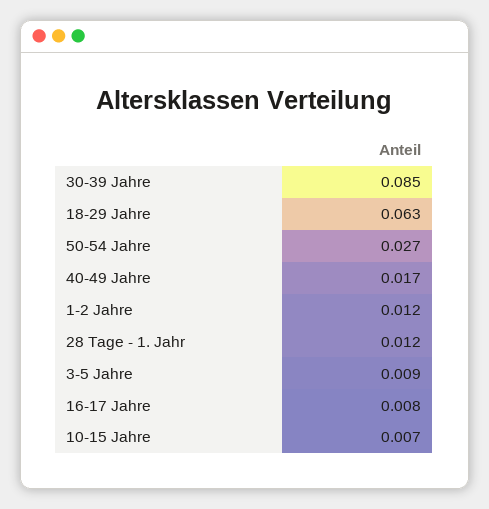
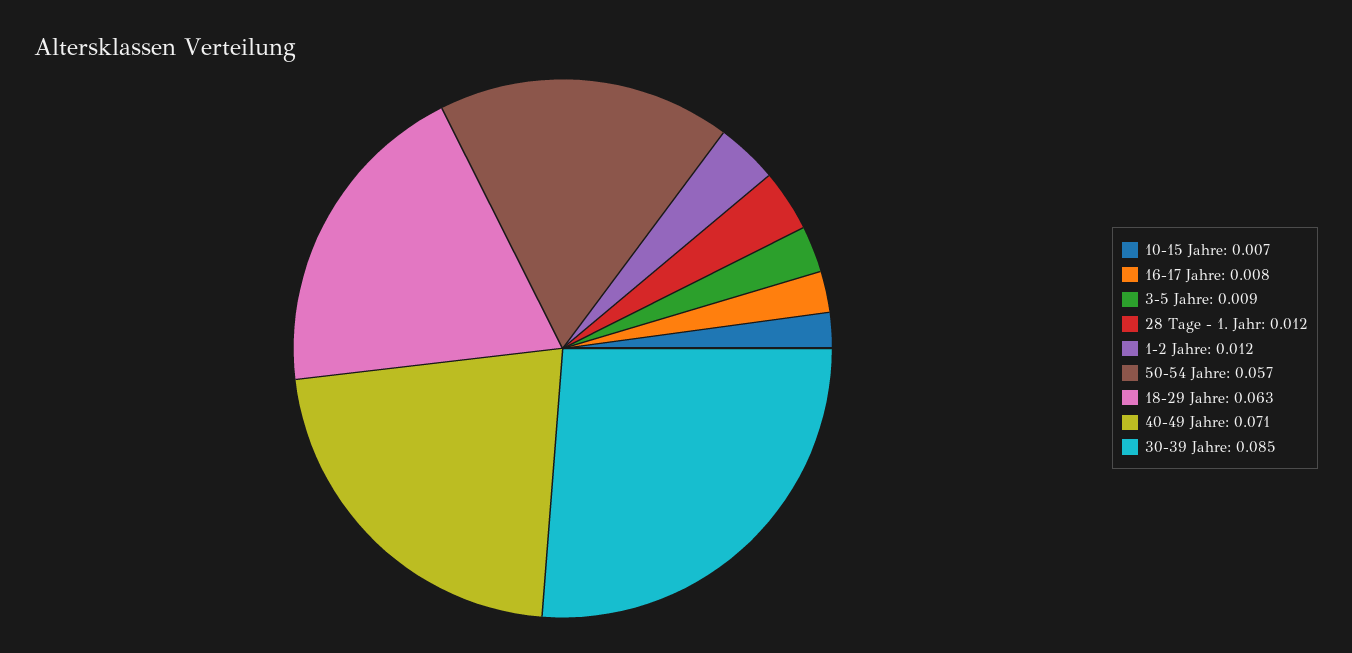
50-54 Jahre: 0.027 -> 0.057
40-49 Jahre: 0.017 -> 0.071

